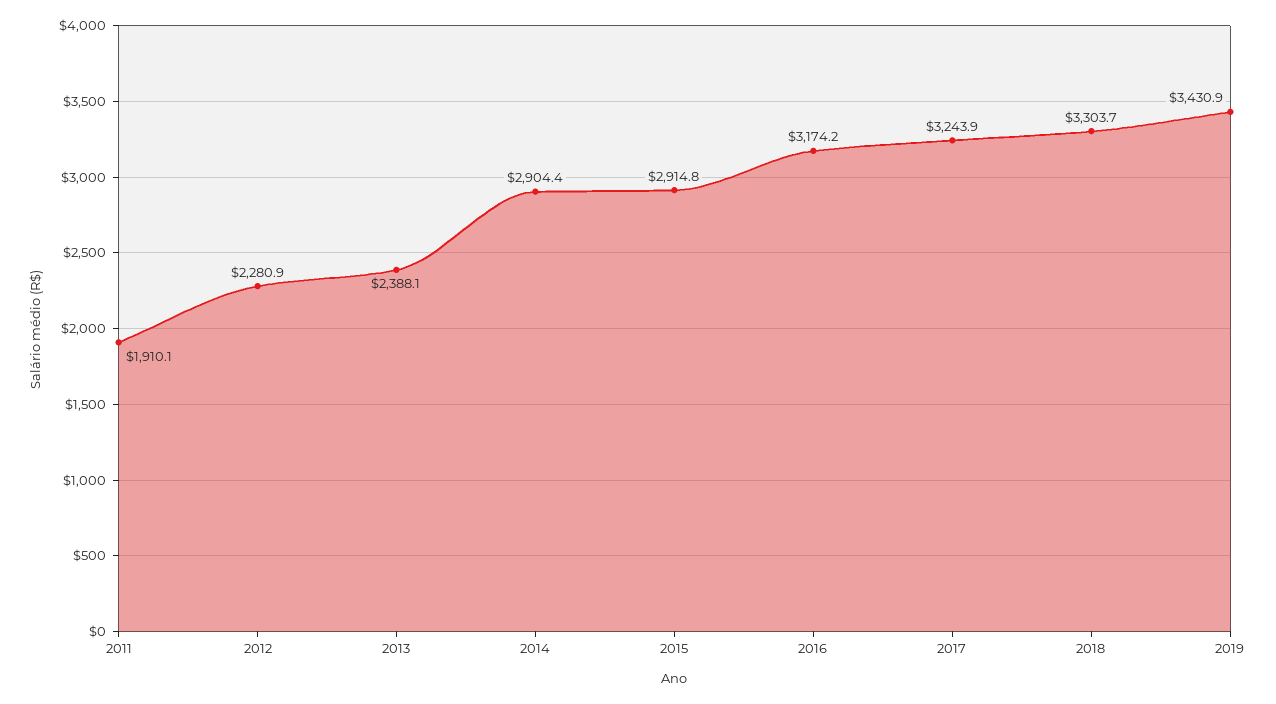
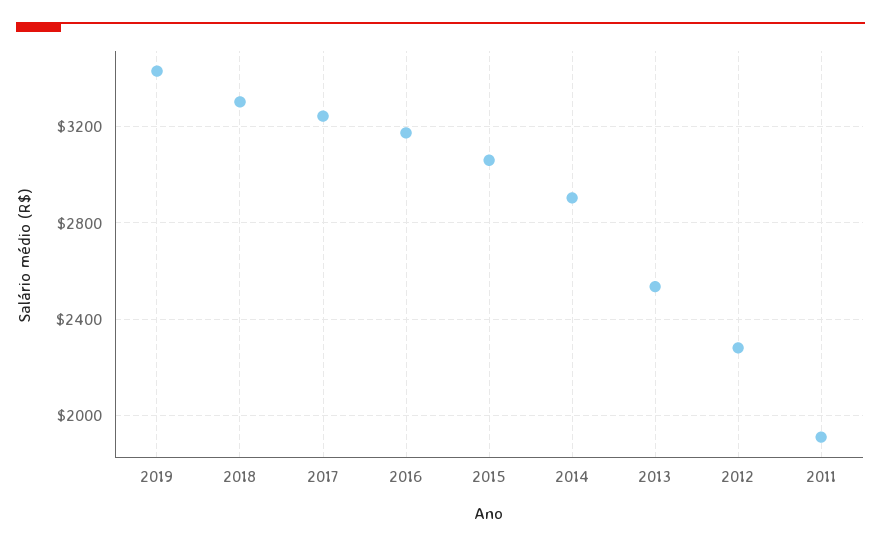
2013: 2388.1 -> 2550
2015: 2914.8 -> 3050

